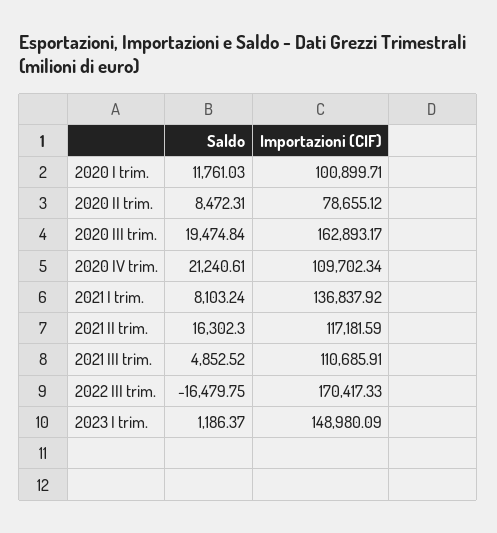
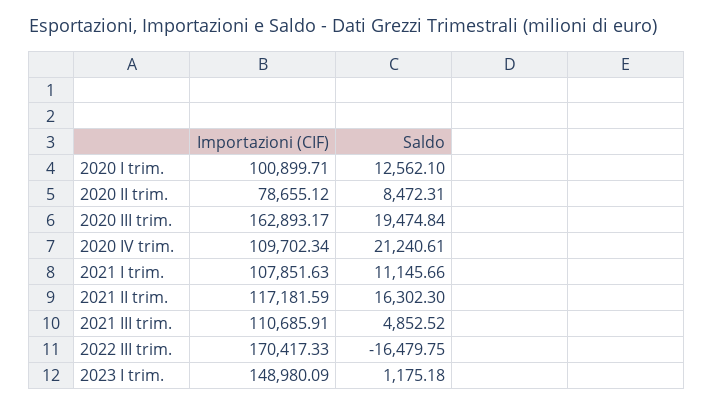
Saldo, 2020 I trim.: 11761.03 -> 12562.1
Saldo, 2021 I trim.: 8103.24 -> 11145.66
Importazioni (CIF), 2021 I trim.: 136837.92 -> 107851.63
Saldo, 2023 I trim.: 1186.37 -> 1175.18

